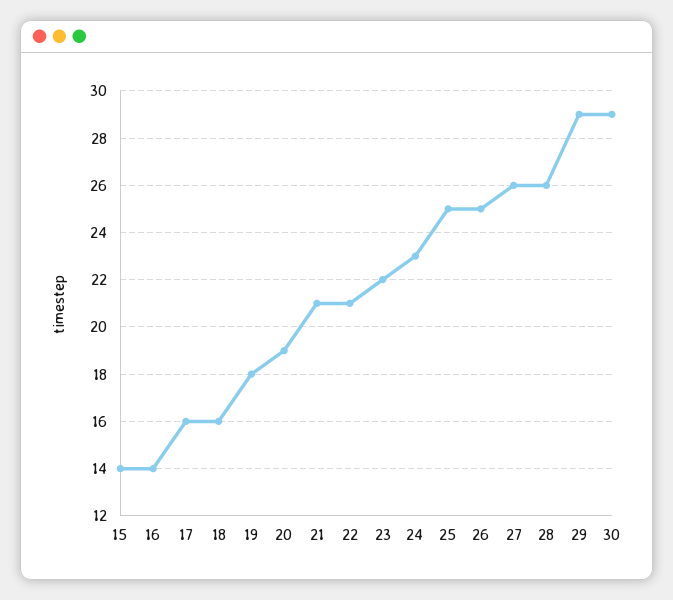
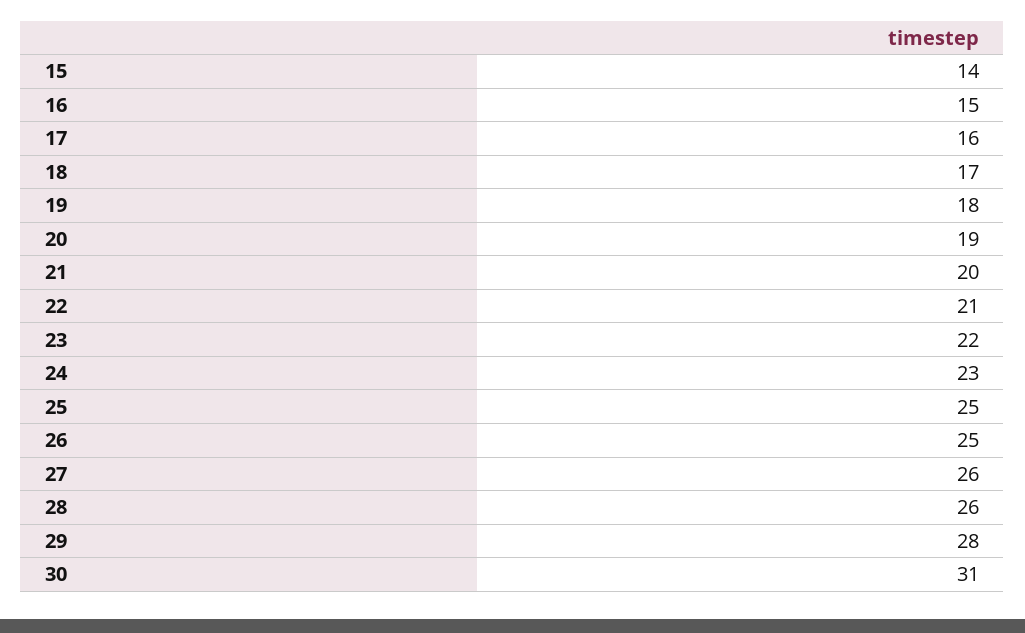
16: 14 -> 15
18: 16 -> 17
21: 21 -> 20
29: 29 -> 28
30: 29 -> 31

